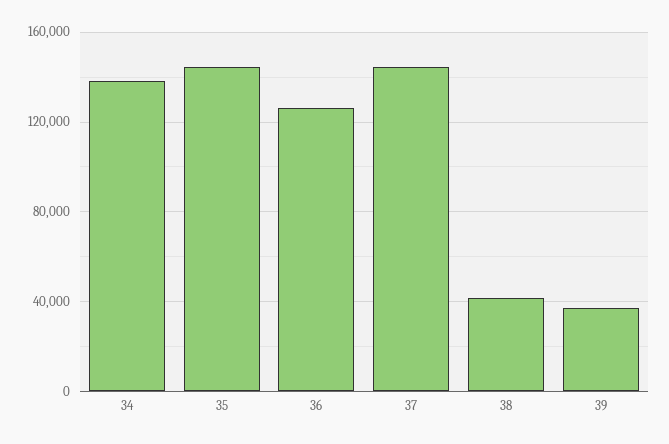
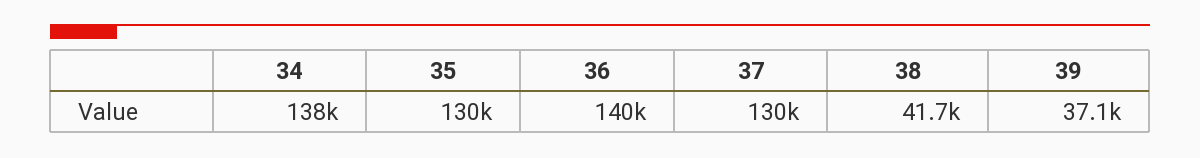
35: 145000 -> 130000
36: 125000 -> 140000
37: 145000 -> 130000

